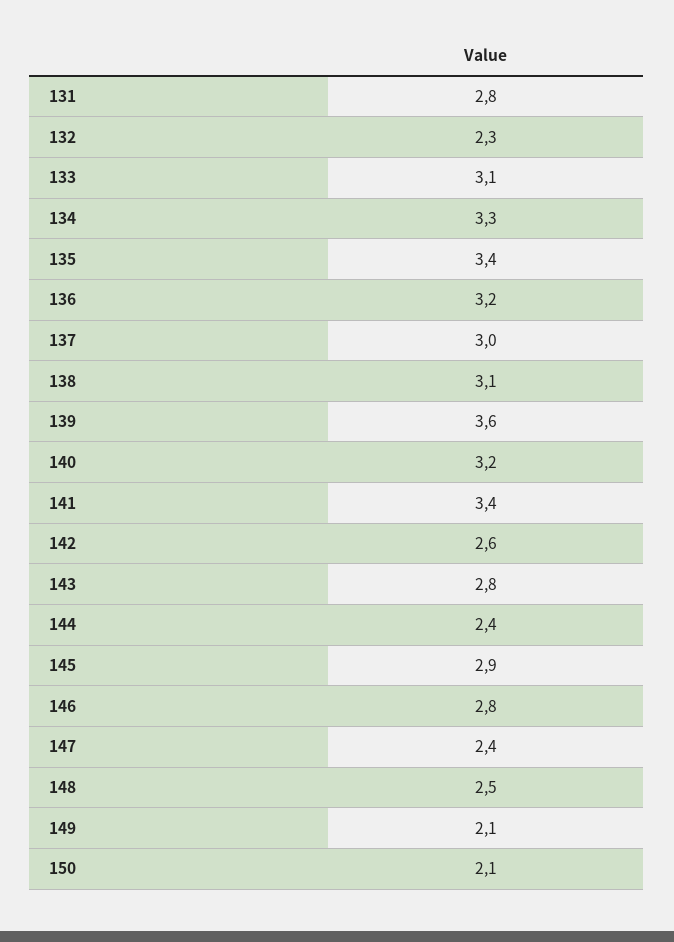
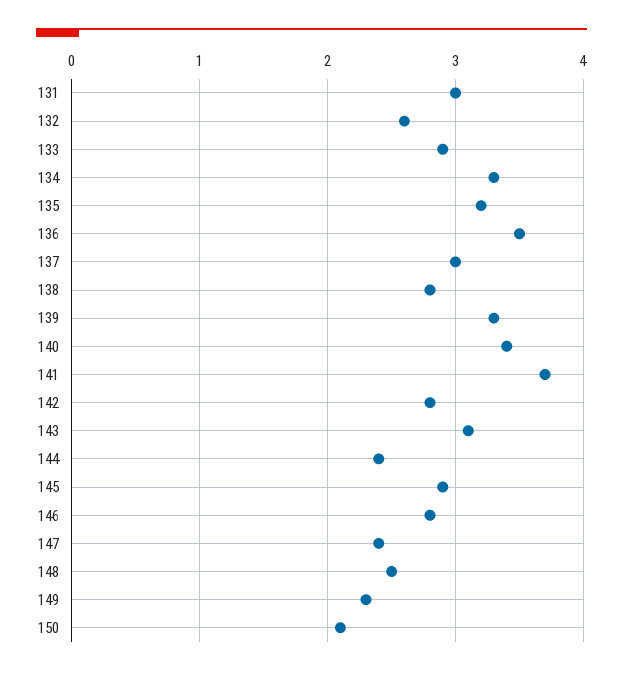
131: 2.8 -> 3
132: 2.3 -> 2.6
133: 3.1 -> 2.9
135: 3.4 -> 3.2
136: 3.2 -> 3.5
138: 3.1 -> 2.8
139: 3.6 -> 3.3
140: 3.2 -> 3.4
141: 3.4 -> 3.7
142: 2.6 -> 2.8
143: 2.8 -> 3.1
149: 2.1 -> 2.3

